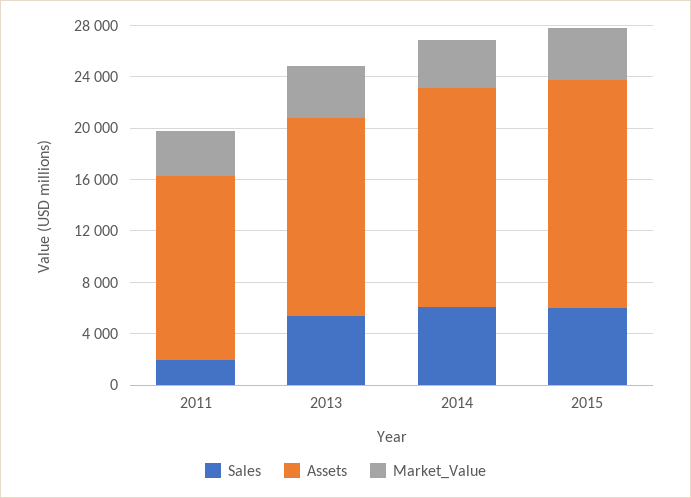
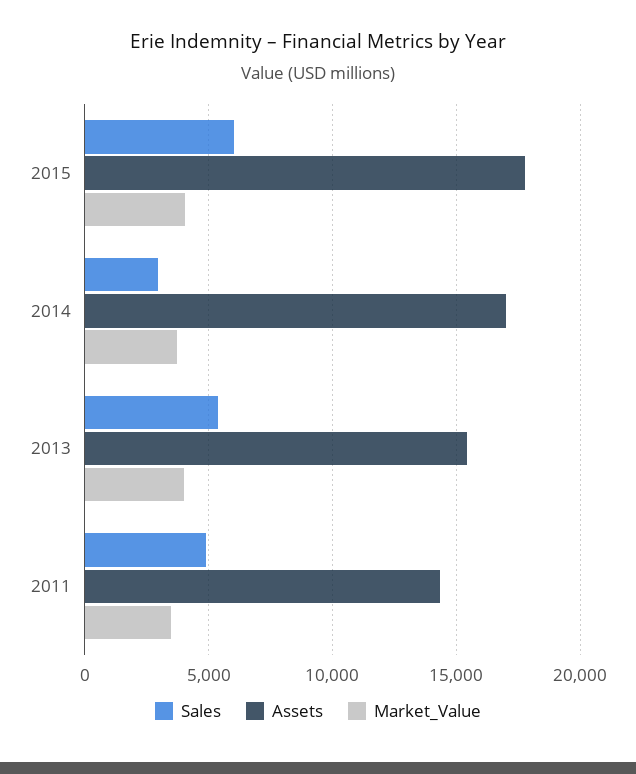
Sales, 2011: 2000 -> 5000
Sales, 2014: 6000 -> 3000

